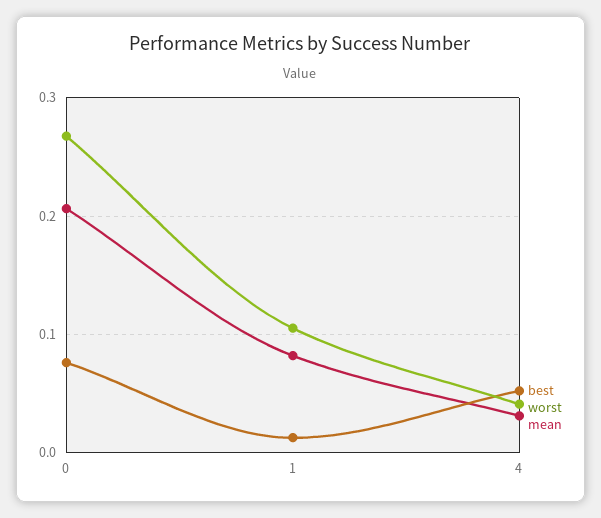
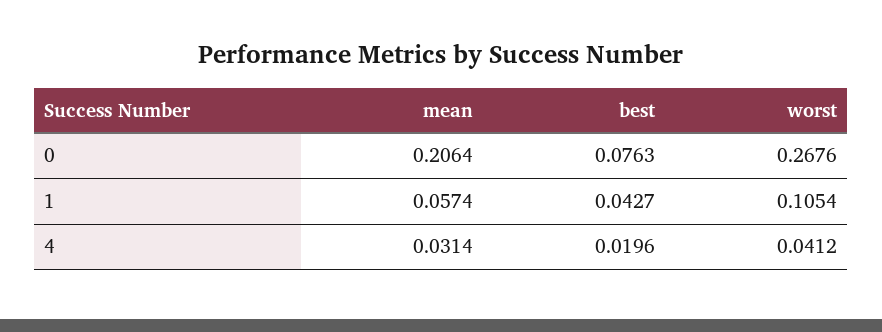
best, 1: 0.01 -> 0.0427
mean, 1: 0.08 -> 0.0574
best, 4: 0.05 -> 0.0196

